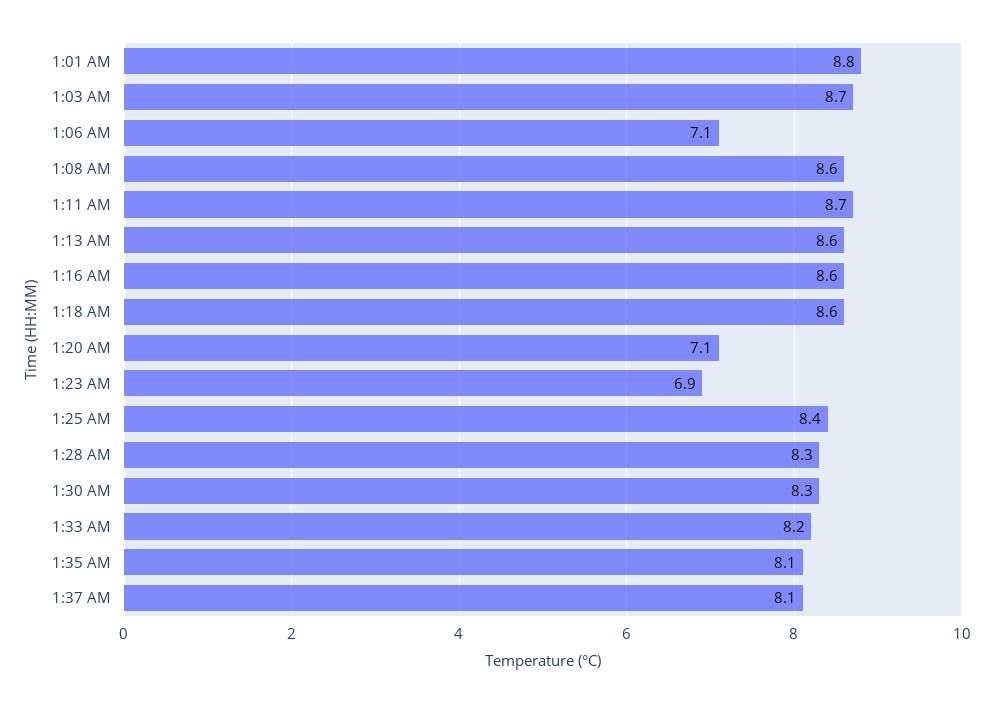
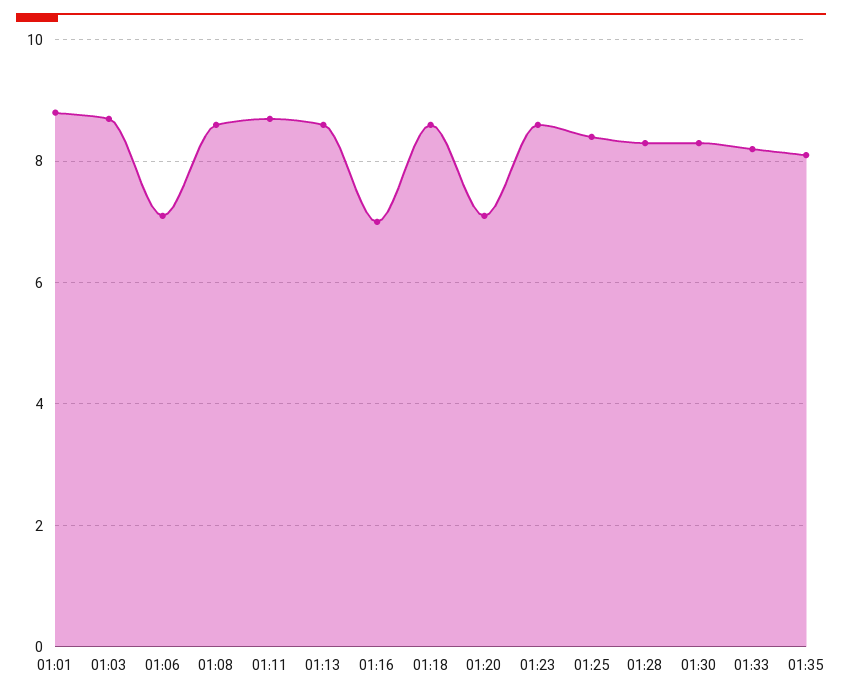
1:16 AM: 8.6 -> 7
1:23 AM: 6.9 -> 8.5
1:37 AM: 8.1 -> none

